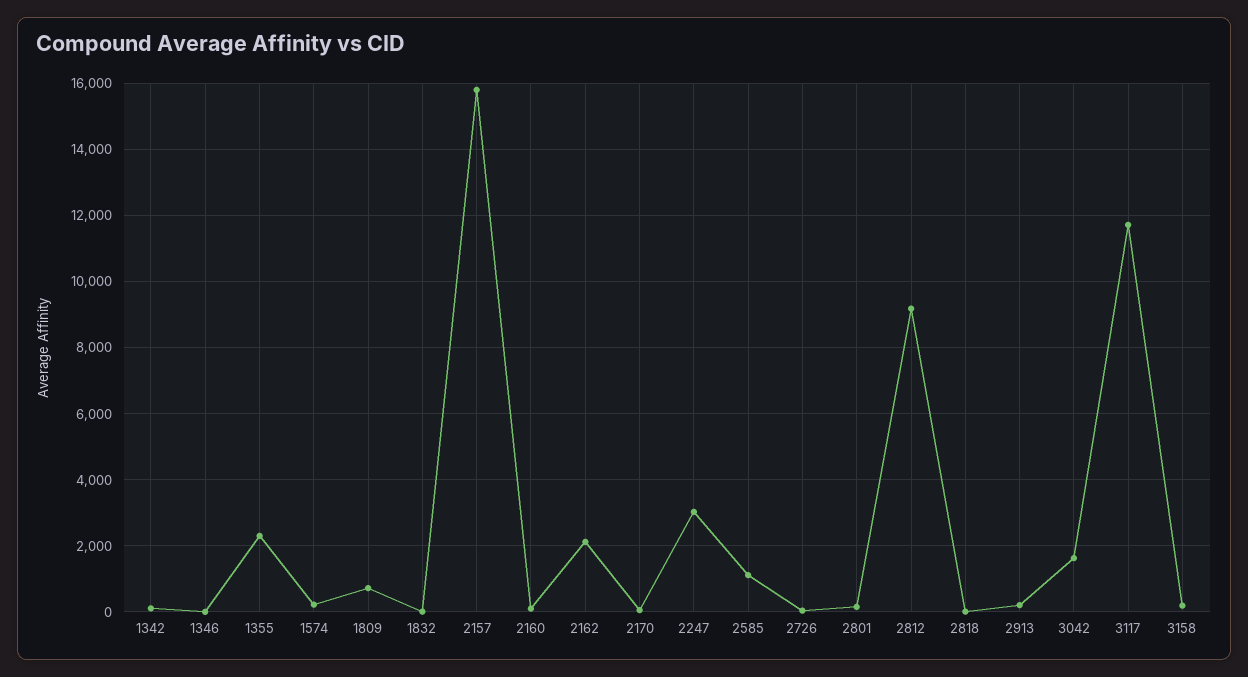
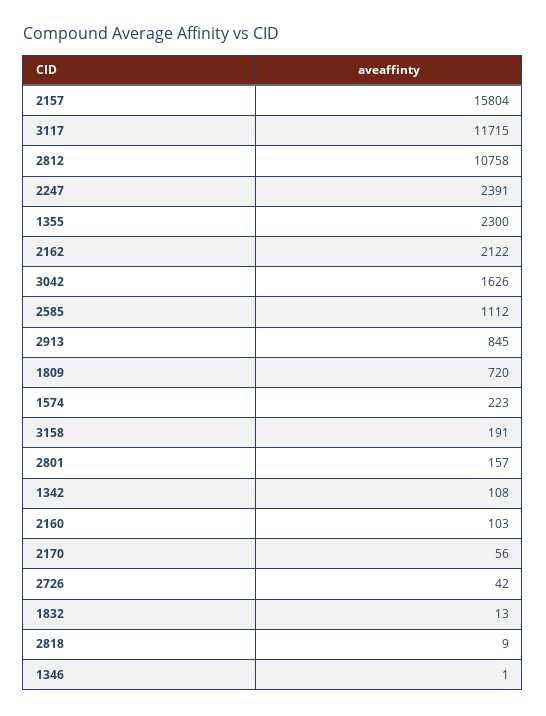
2247: 3000 -> 2391
2812: 9200 -> 10758
2913: 200 -> 845

